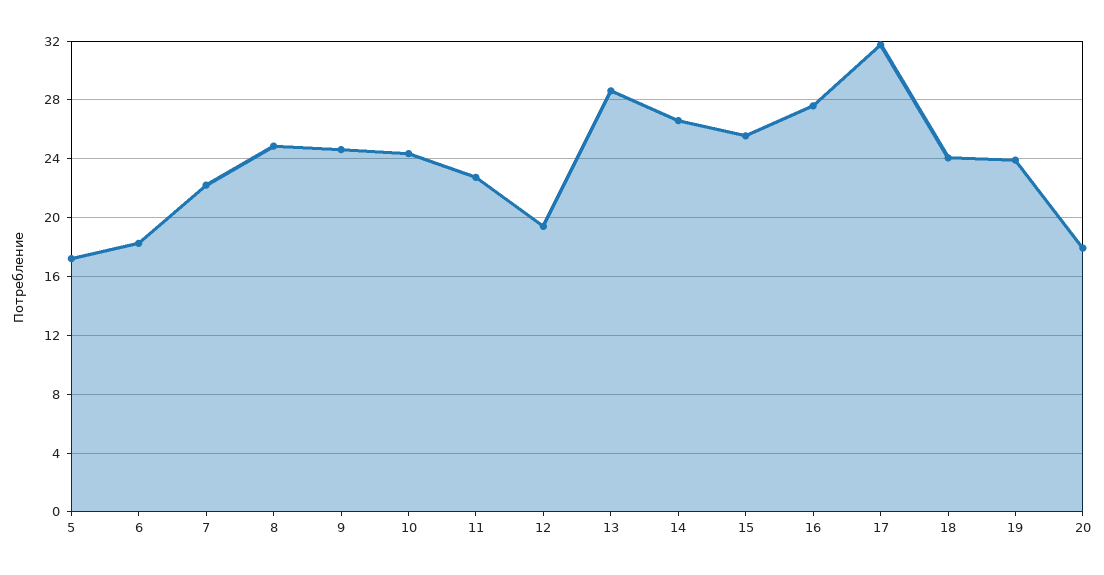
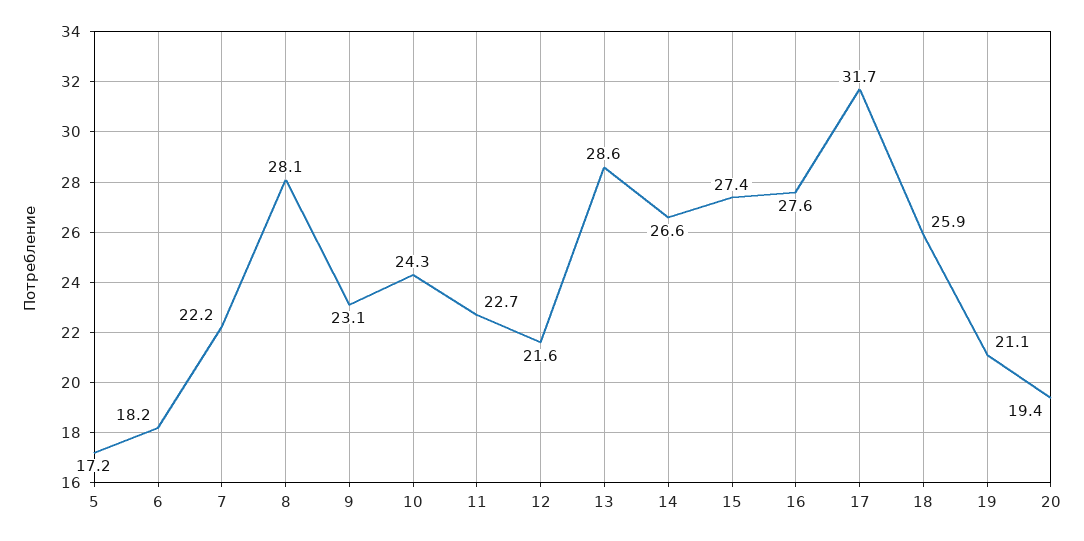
8: 25 -> 28.1
9: 24.5 -> 23.1
12: 19.5 -> 21.6
15: 25.5 -> 27.4
18: 24 -> 25.9
19: 24 -> 21.1
20: 18 -> 19.4

